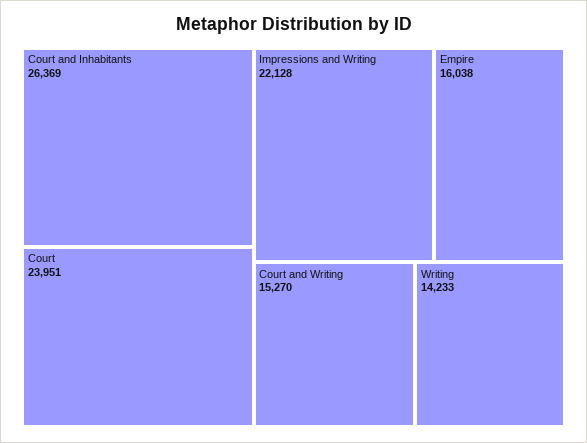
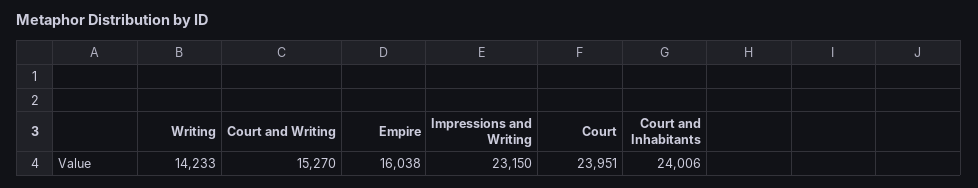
Court and Inhabitants: 26369 -> 24006
Impressions and Writing: 22128 -> 23150

